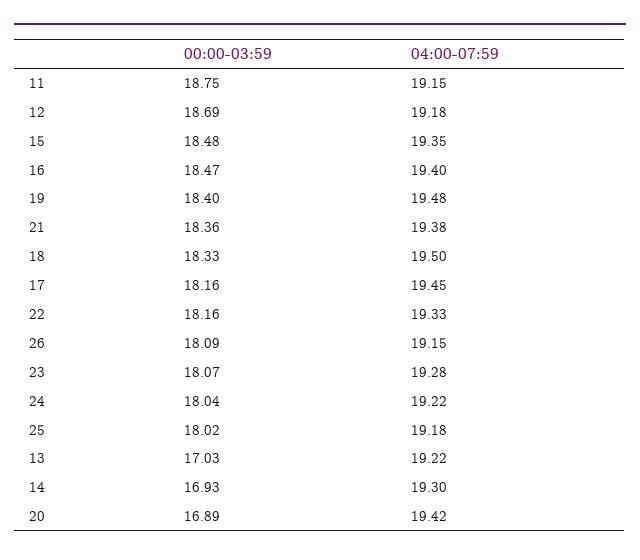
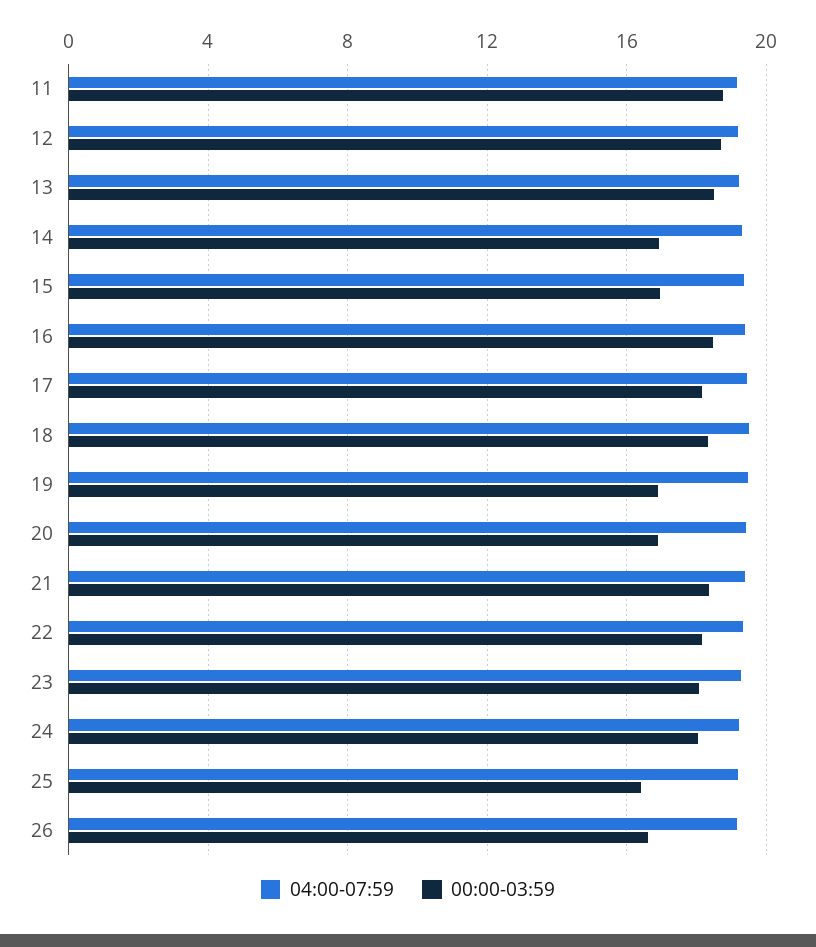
00:00-03:59, 15: 18.48 -> 17
00:00-03:59, 19: 18.4 -> 17
00:00-03:59, 26: 18.09 -> 16.5
00:00-03:59, 25: 18.02 -> 16.5
00:00-03:59, 13: 17.03 -> 18.5

